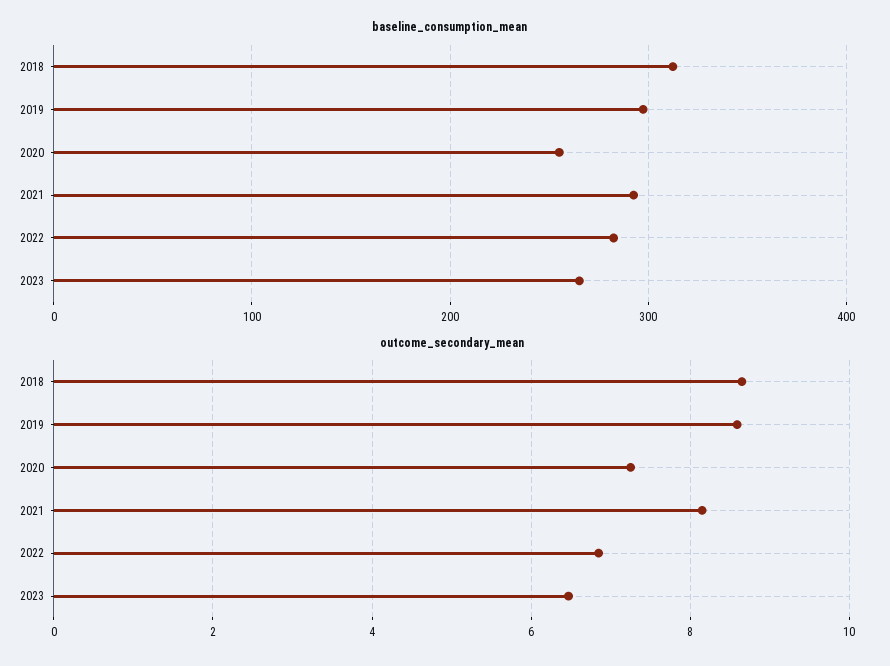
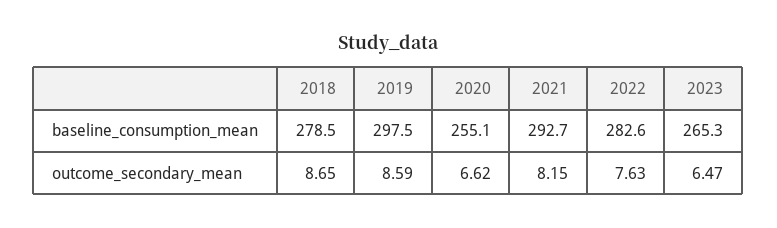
baseline_consumption_mean, 2018: 310 -> 278.5
outcome_secondary_mean, 2020: 7.2 -> 6.62
outcome_secondary_mean, 2022: 6.8 -> 7.63

